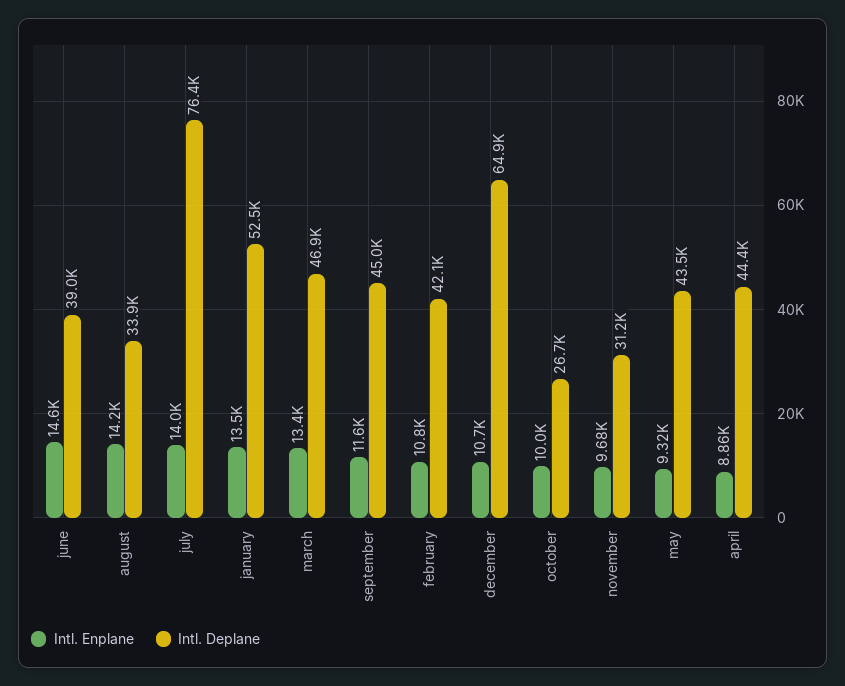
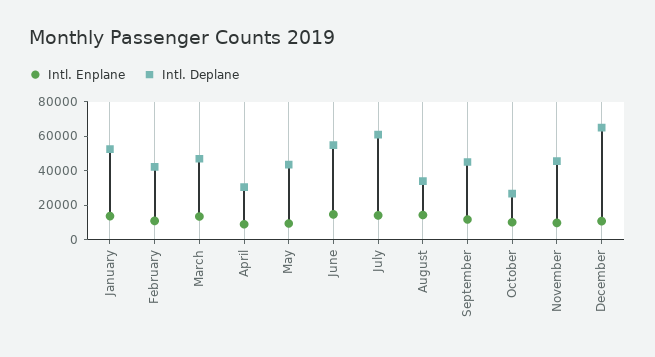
Intl. Deplane, june: 39000 -> 55000
Intl. Deplane, july: 76400 -> 60000
Intl. Deplane, november: 31200 -> 45000
Intl. Deplane, april: 44400 -> 30000

